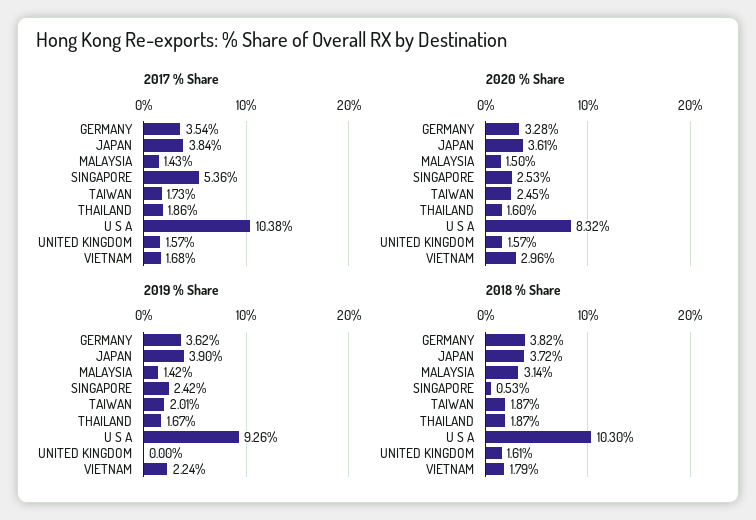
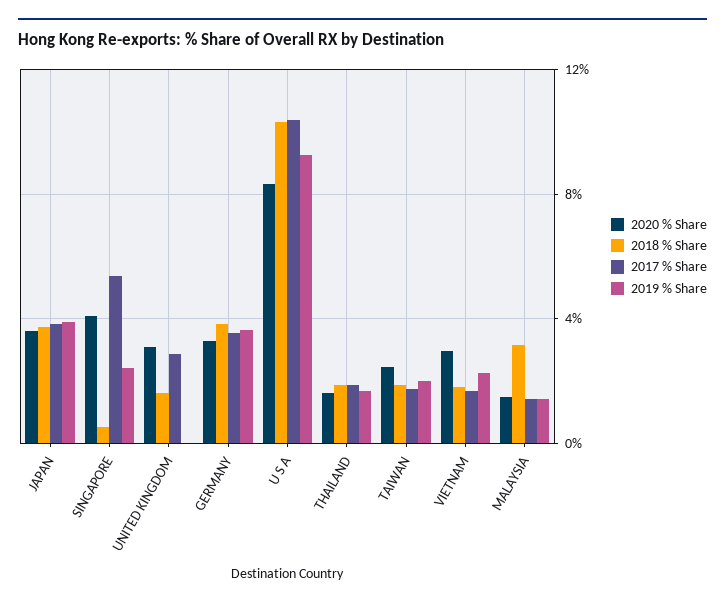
2017 % Share, UNITED KINGDOM: 1.57 -> 3
2020 % Share, SINGAPORE: 2.53 -> 4
2020 % Share, UNITED KINGDOM: 1.57 -> 3

